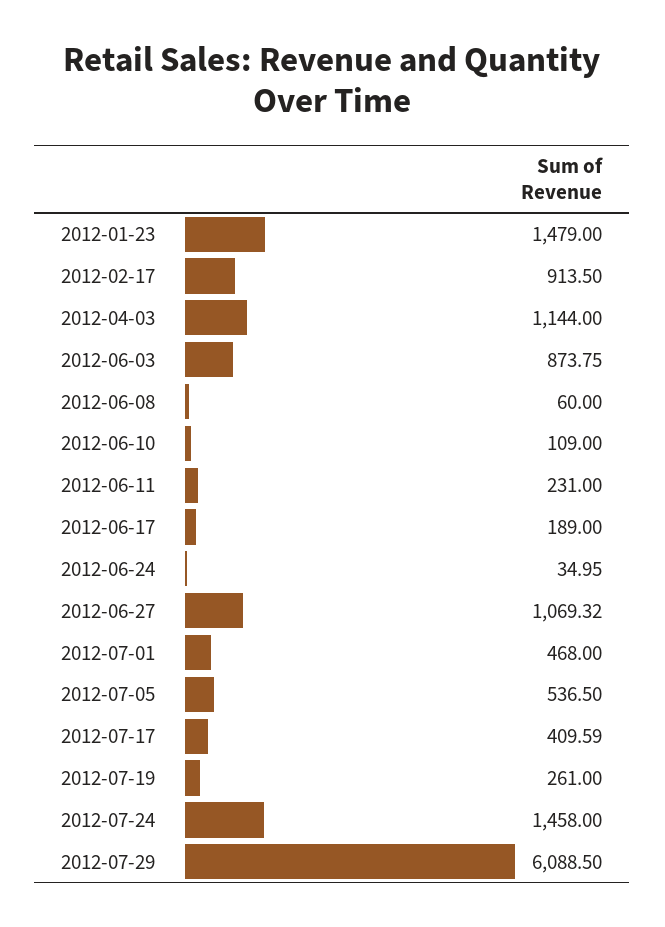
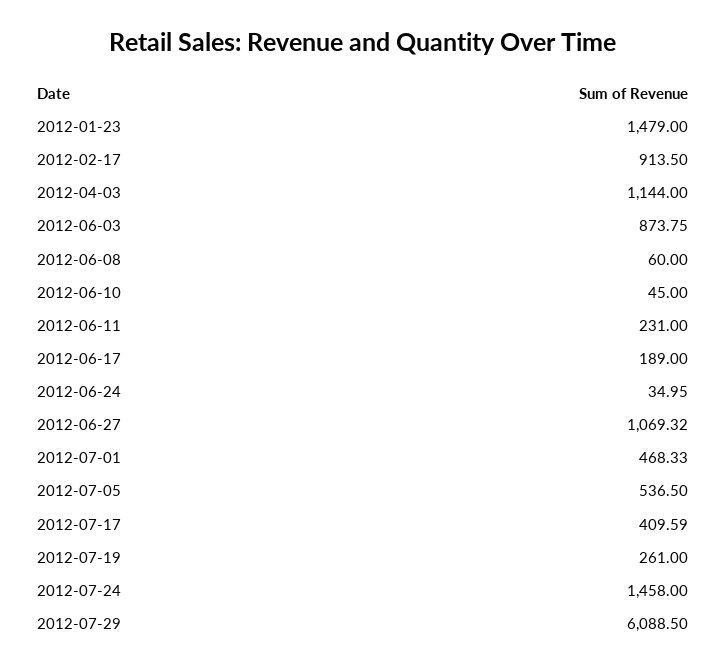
2012-06-10: 109 -> 45
2012-07-01: 468 -> 468.33

